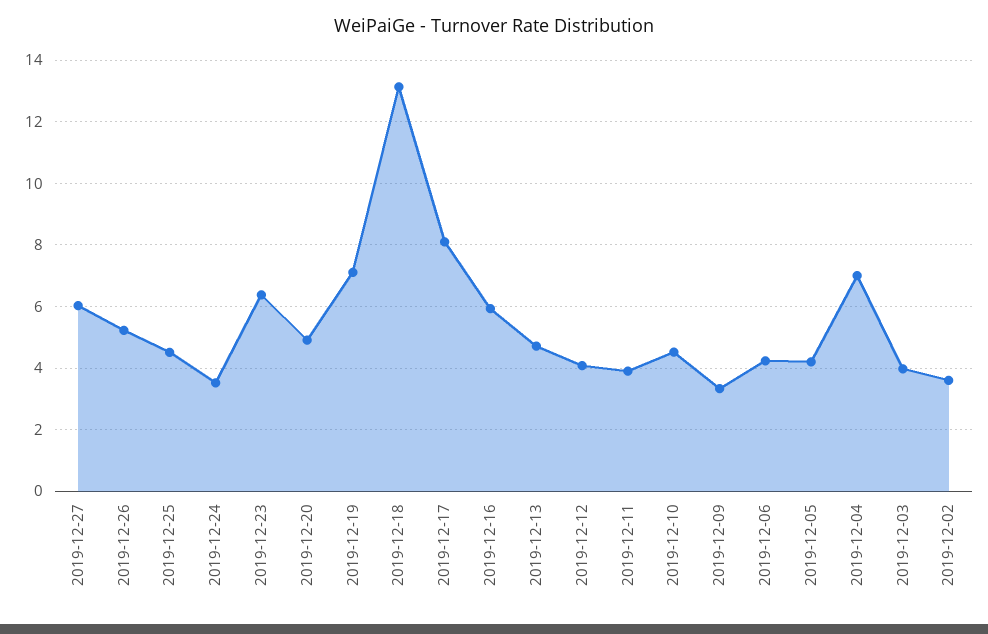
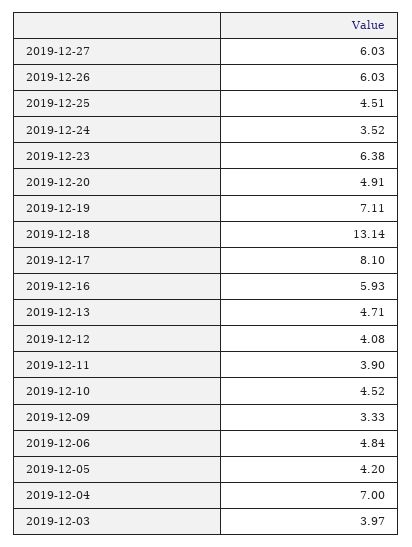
2019-12-26: 5.2 -> 6.03
2019-12-06: 4.2 -> 4.84
2019-12-02: 3.6 -> none

